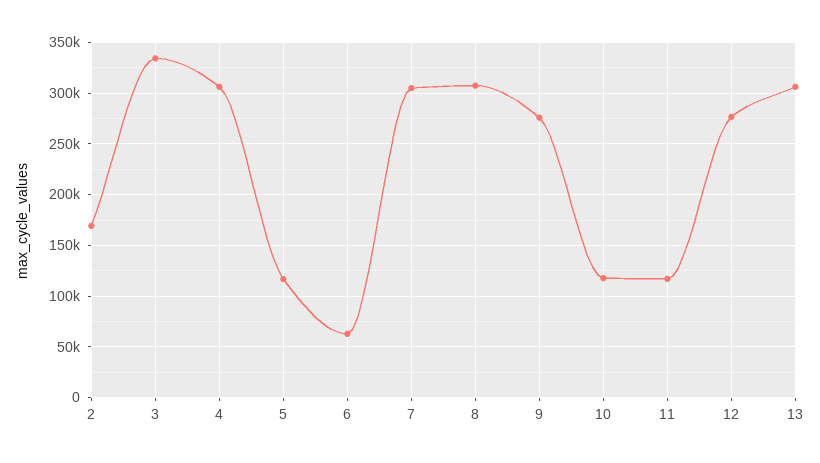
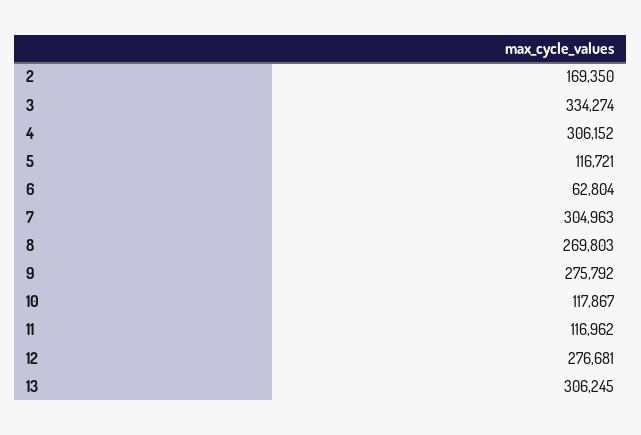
8: 310000 -> 269803

